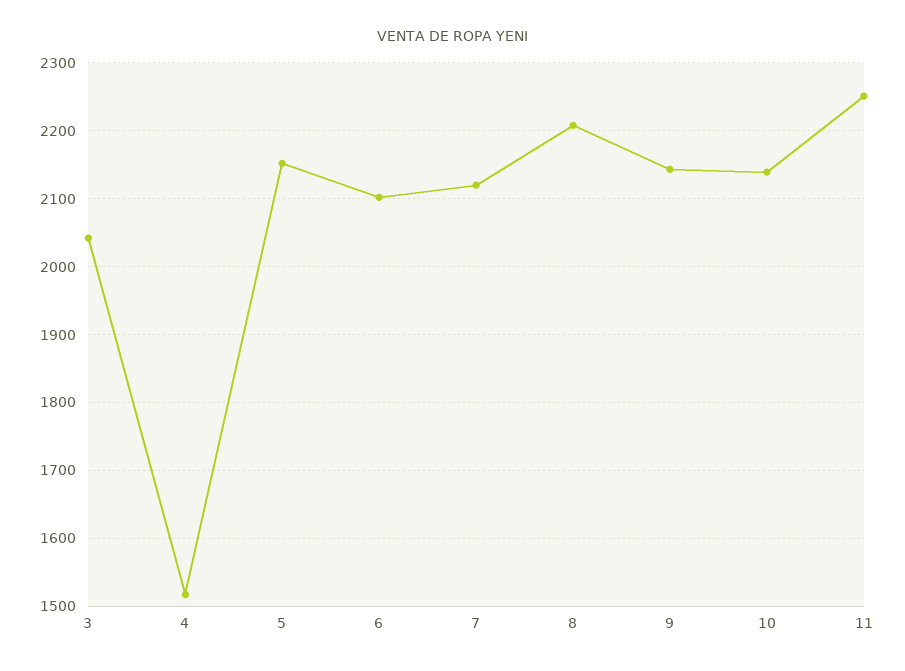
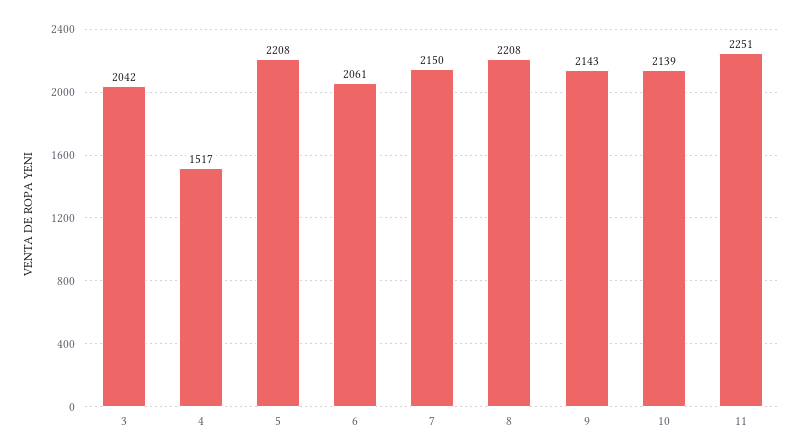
5: 2150 -> 2208
6: 2100 -> 2061
7: 2120 -> 2150

